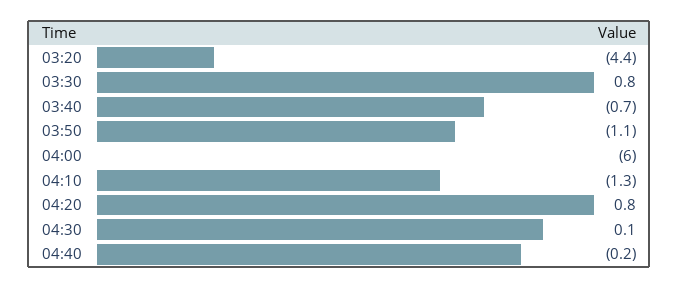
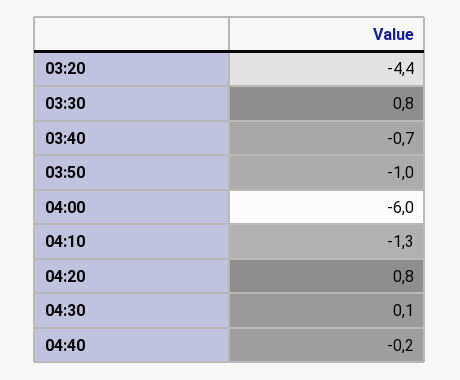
03:50: -1.1 -> -1

